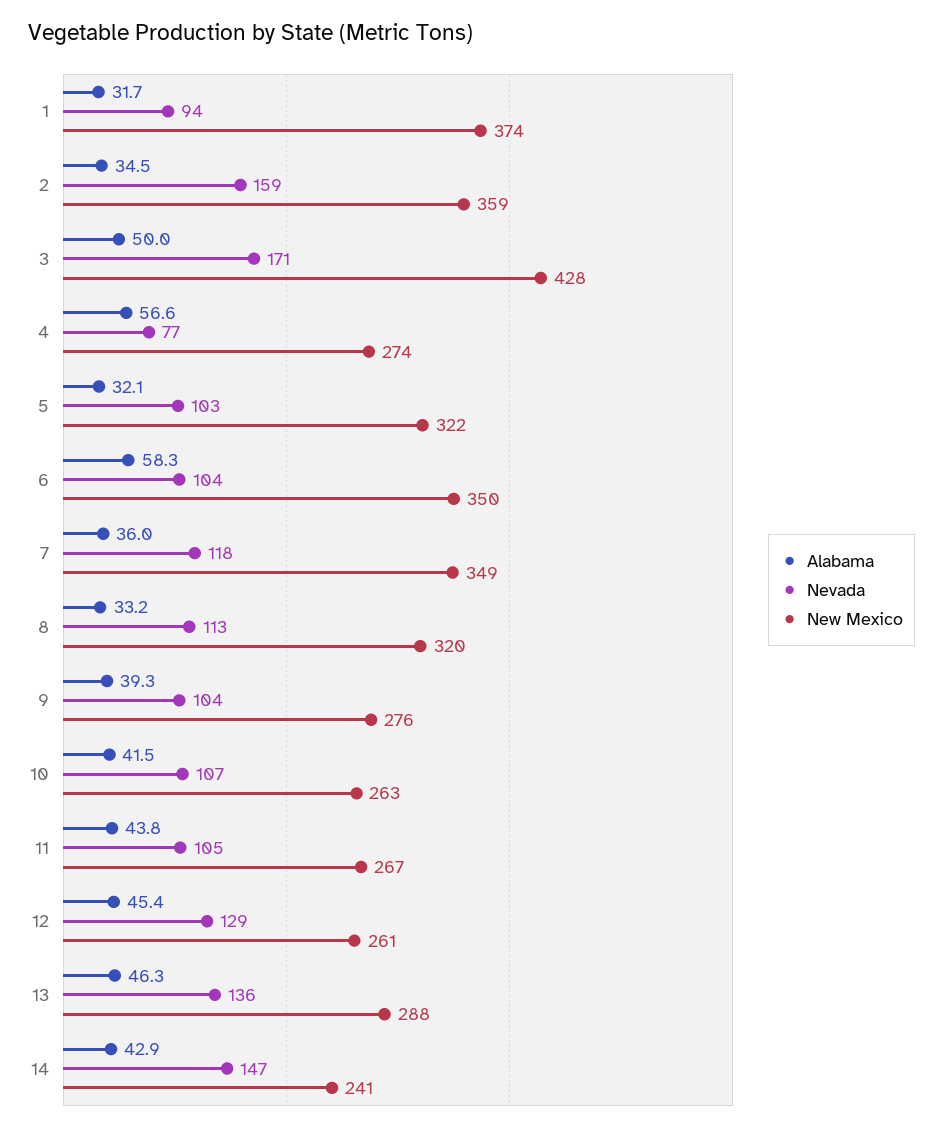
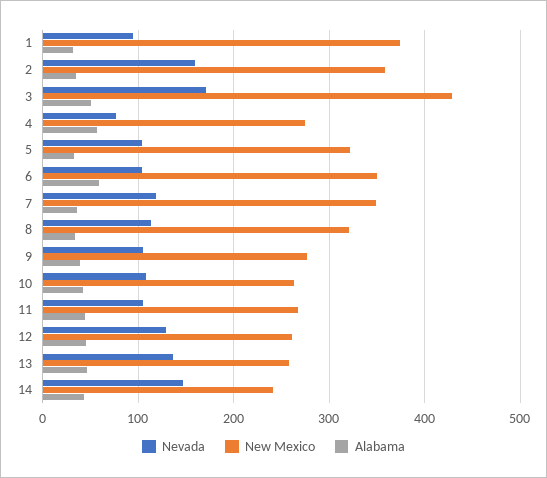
New Mexico, 13: 288 -> 260

